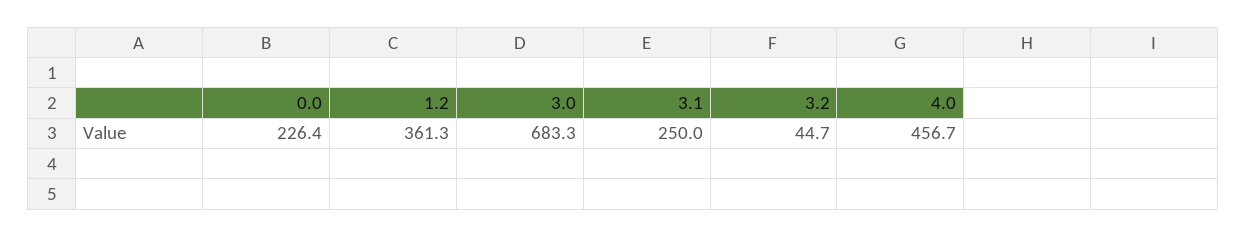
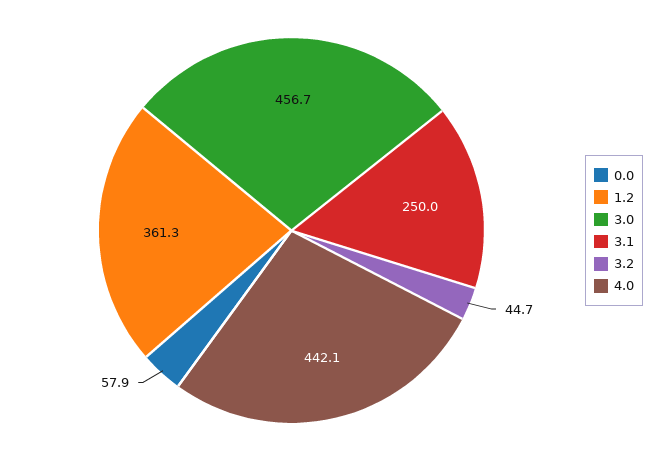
0.0: 226.4 -> 57.9
3.0: 683.3 -> 456.7
4.0: 456.7 -> 442.1

